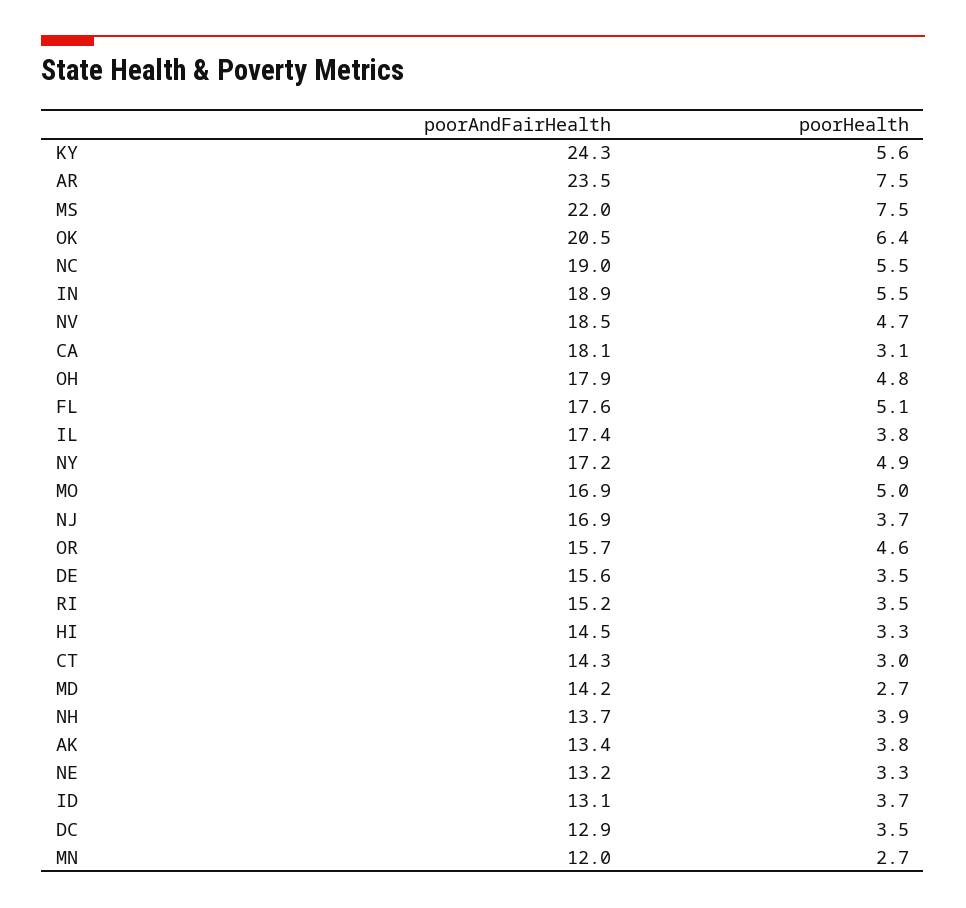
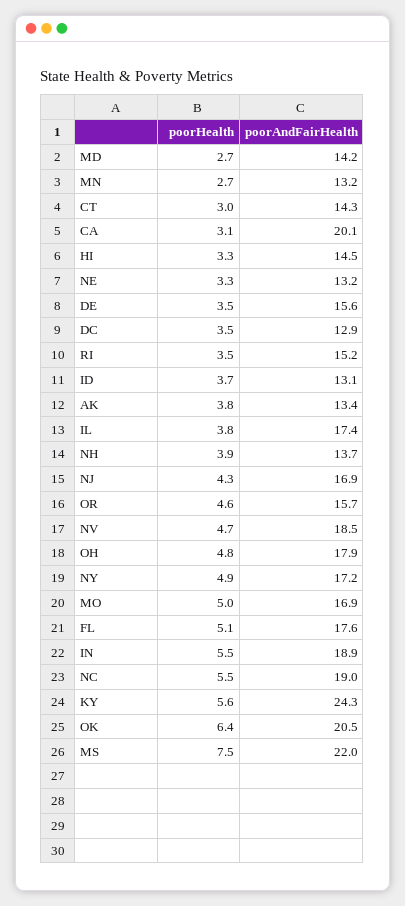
poorAndFairHealth, AR: 23.5 -> none
poorHealth, AR: 7.5 -> none
poorAndFairHealth, CA: 18.1 -> 20.1
poorHealth, NJ: 3.7 -> 4.3
poorAndFairHealth, MN: 12 -> 13.2

